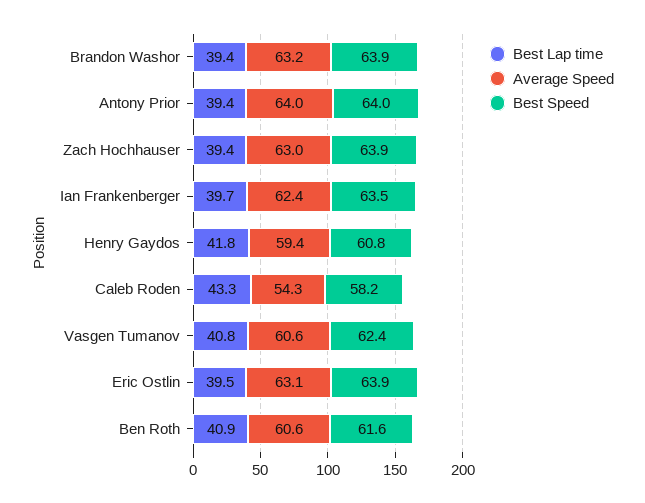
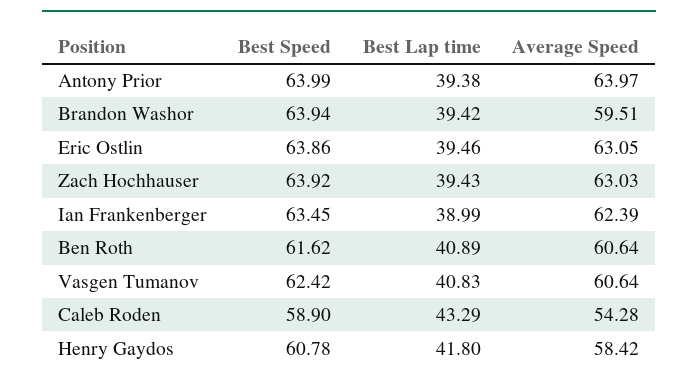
Average Speed, Brandon Washor: 63.2 -> 59.51
Best Lap time, Ian Frankenberger: 39.7 -> 38.99
Average Speed, Henry Gaydos: 59.4 -> 58.42
Best Speed, Caleb Roden: 58.2 -> 58.9

